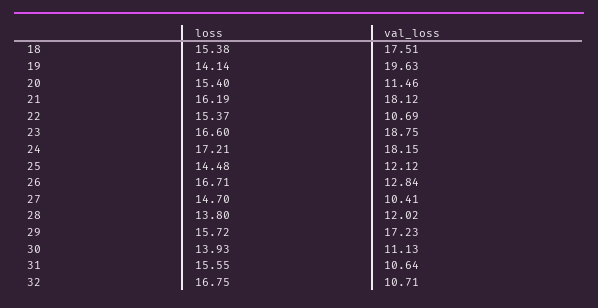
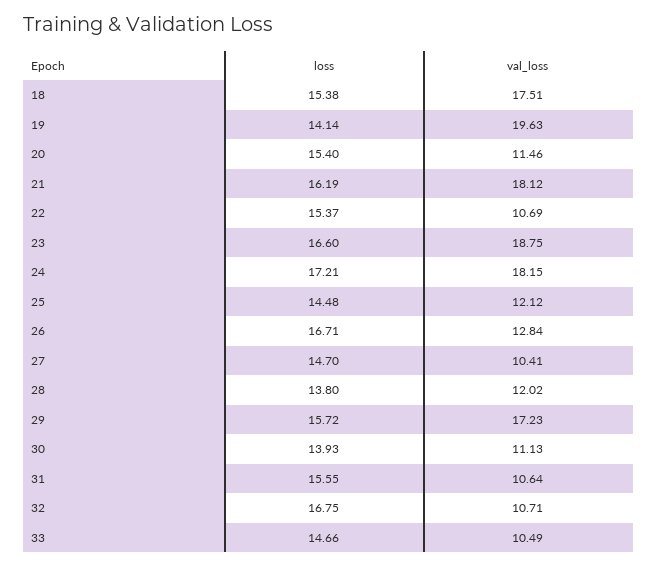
loss, 33: none -> 14.66
val_loss, 33: none -> 10.49

